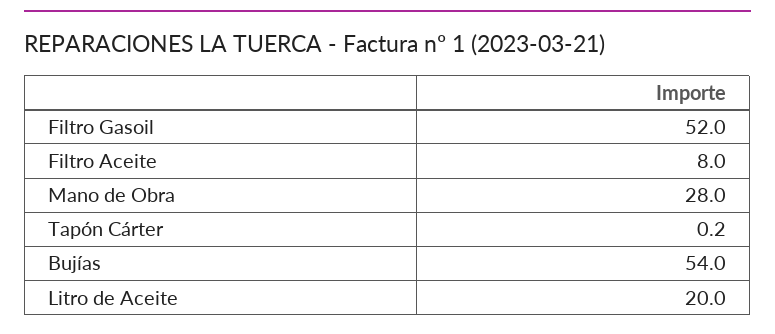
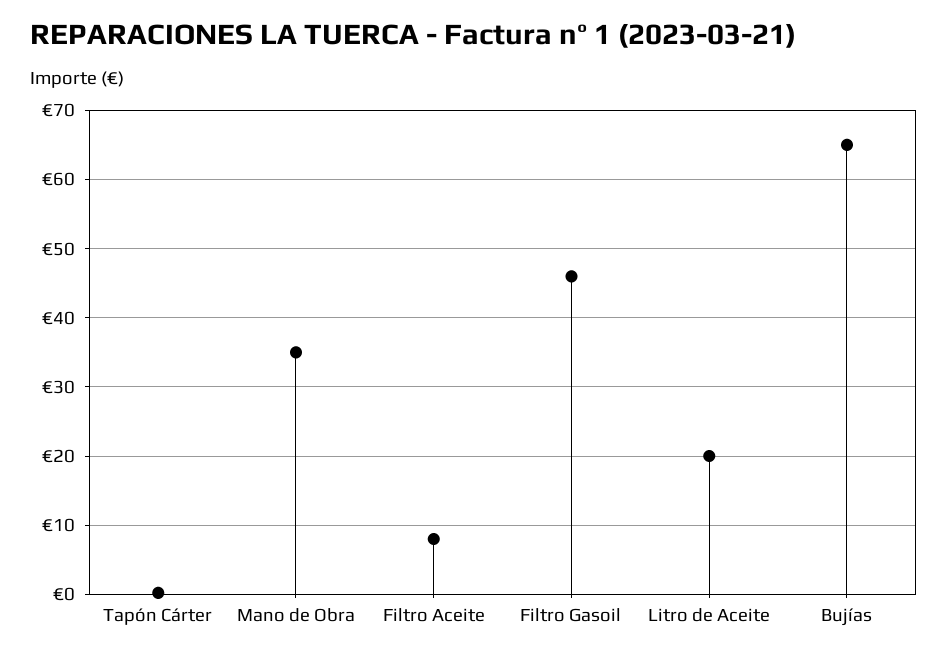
Filtro Gasoil: 52 -> 46
Mano de Obra: 28 -> 35
Bujías: 54 -> 65

